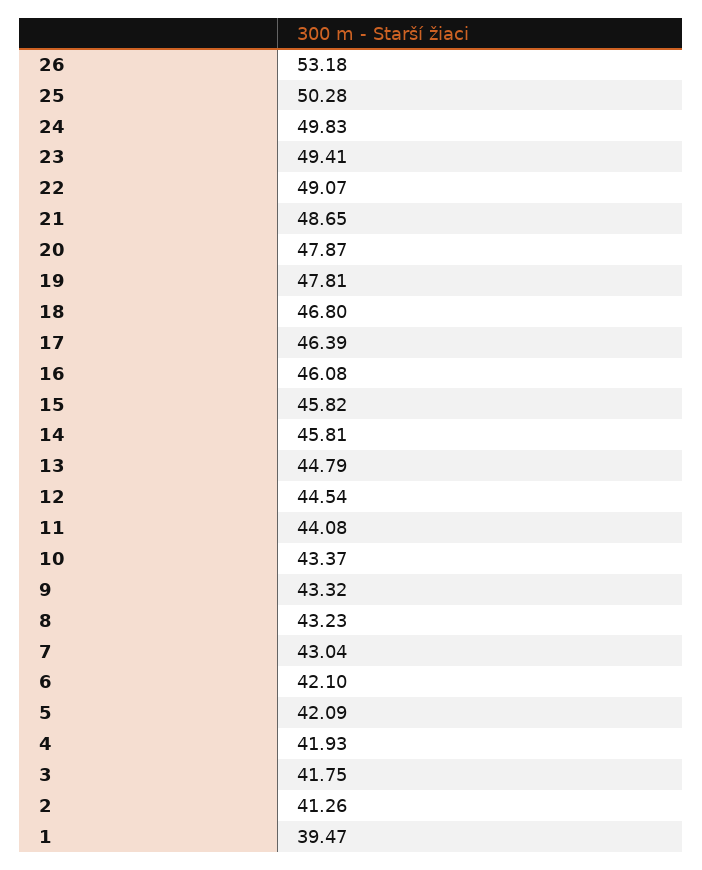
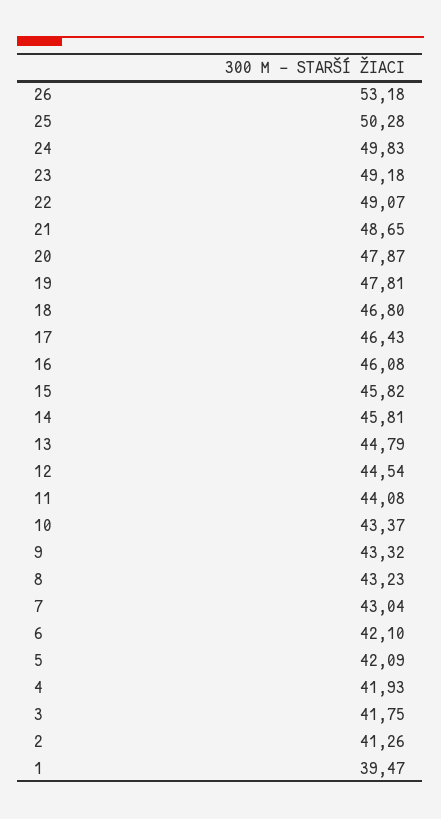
23: 49.41 -> 49.18
17: 46.39 -> 46.43

